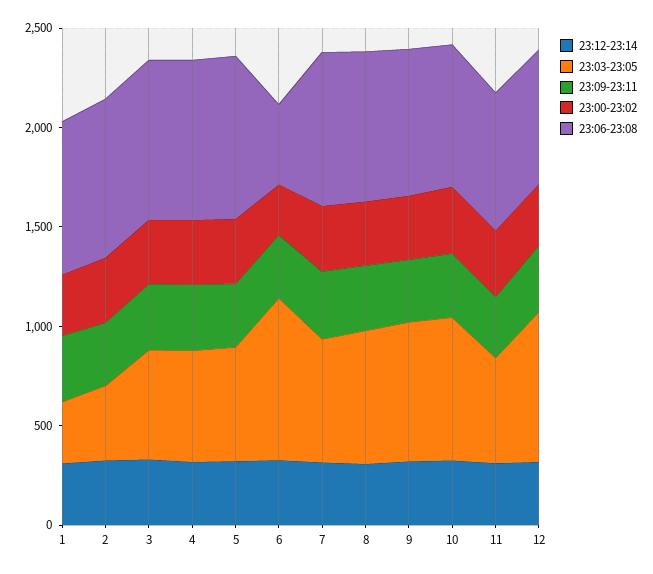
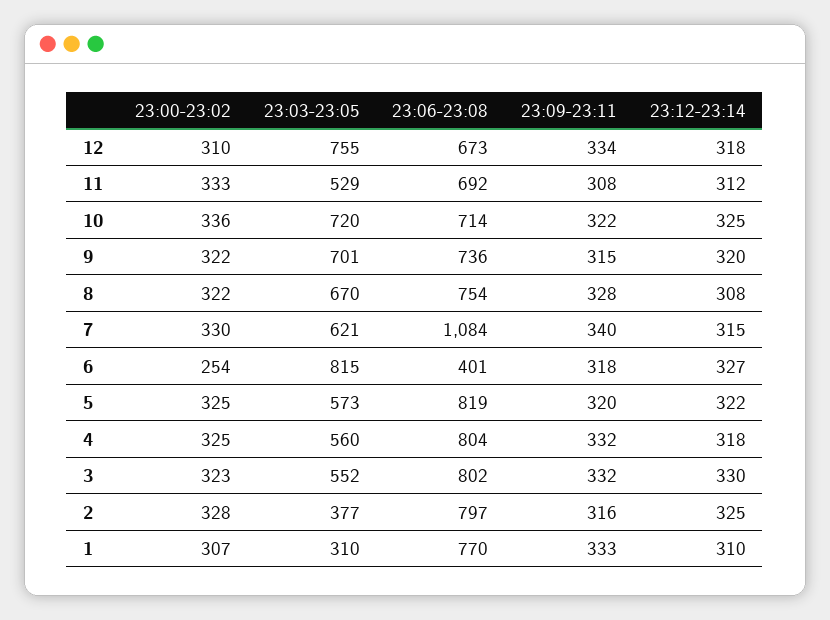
23:06-23:08, 7: 800 -> 1084

